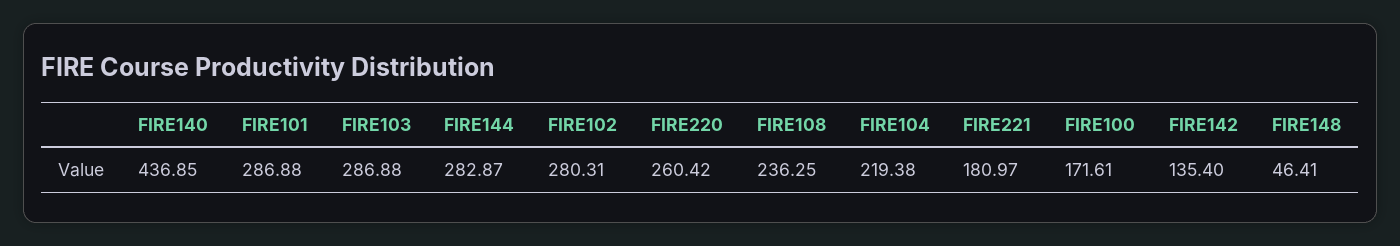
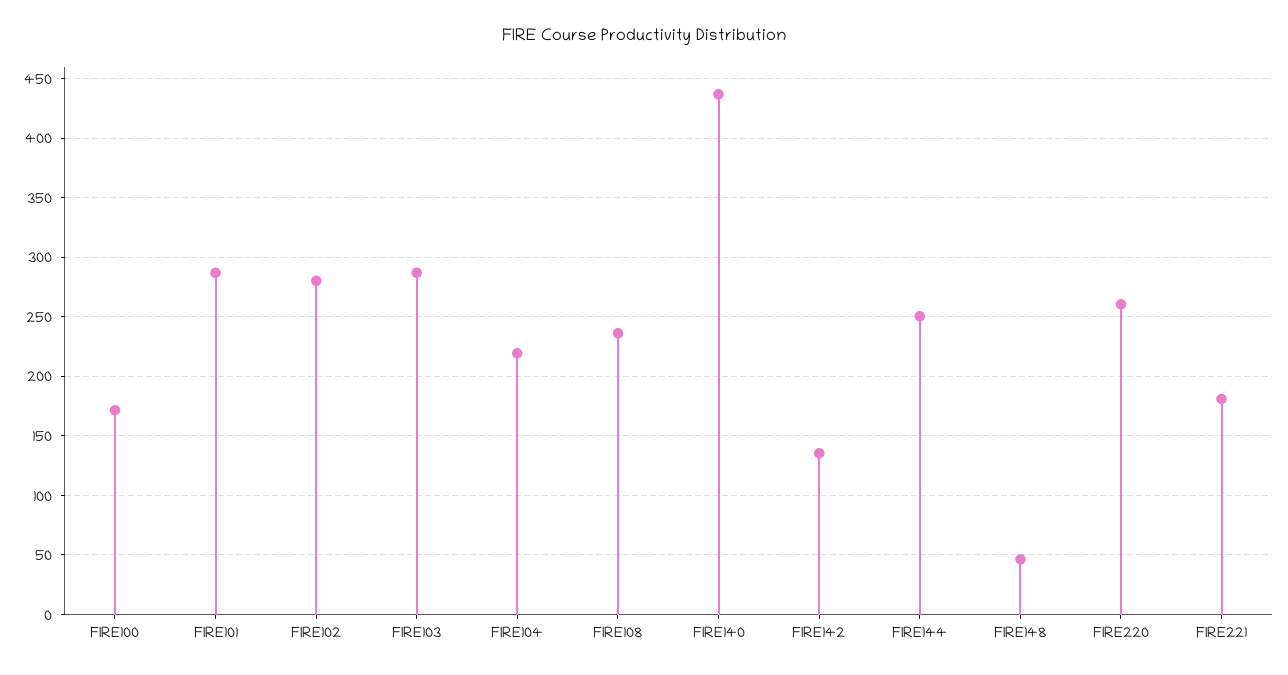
FIRE144: 282.87 -> 250

